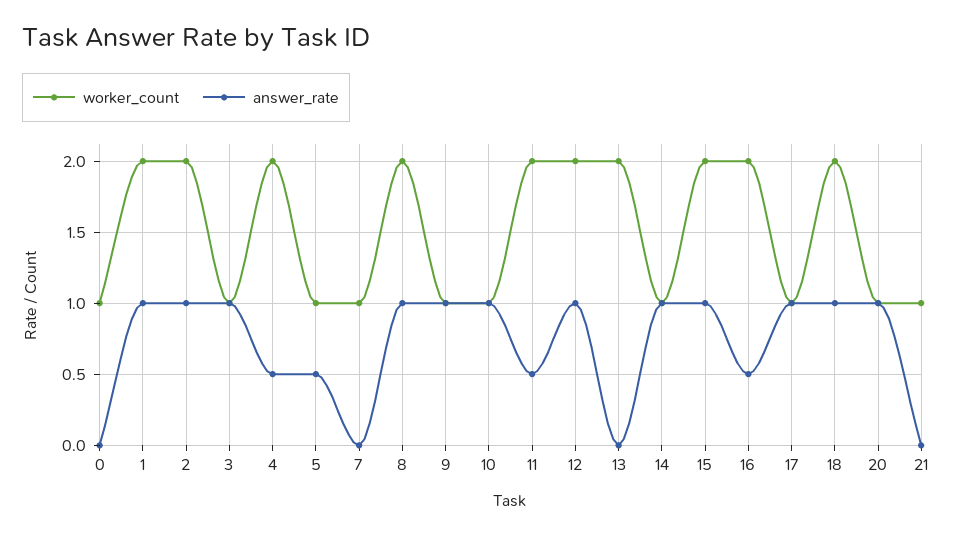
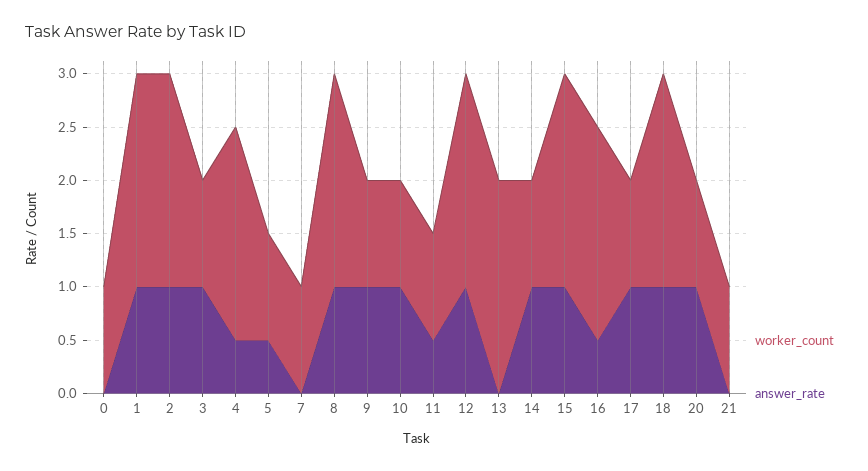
worker_count, 11: 2 -> 1

